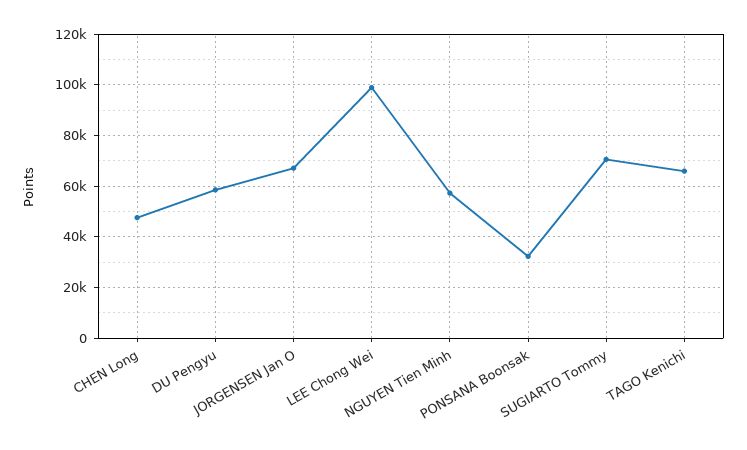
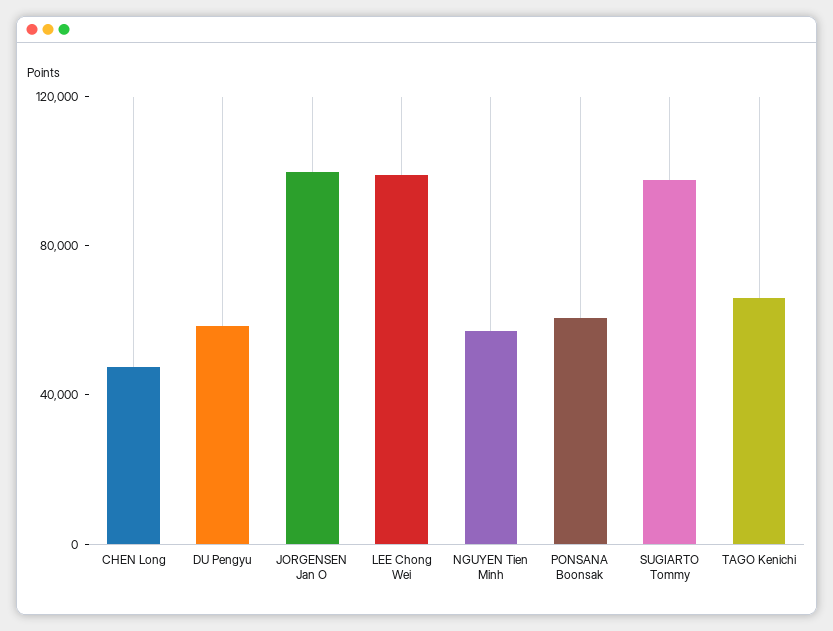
JORGENSEN Jan O: 67500 -> 100000
PONSANA Boonsak: 32500 -> 60000
SUGIARTO Tommy: 70000 -> 100000

